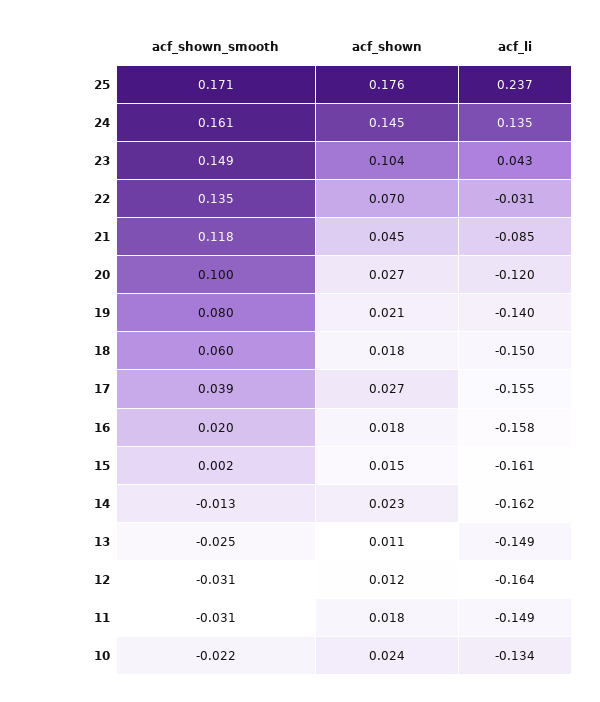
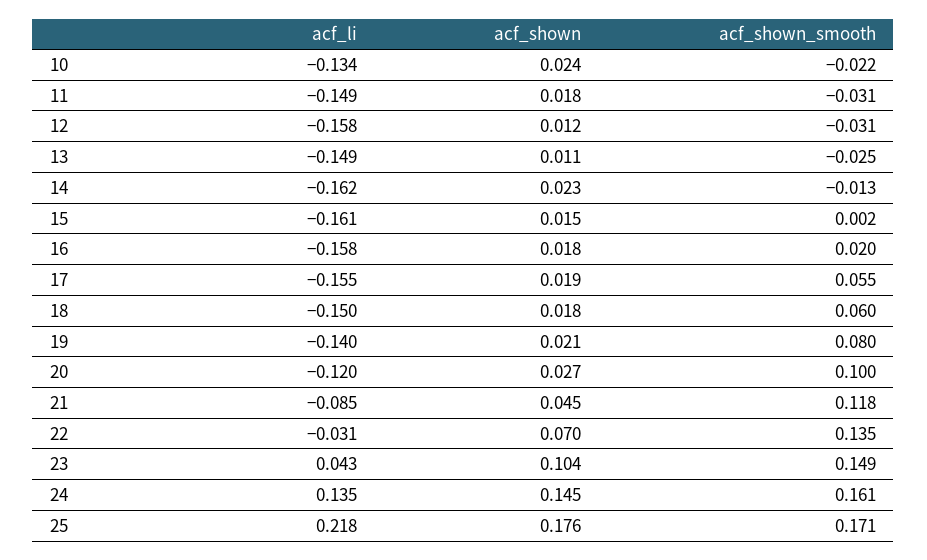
acf_li, 25: 0.237 -> 0.218
acf_shown_smooth, 17: 0.039 -> 0.055
acf_shown, 17: 0.027 -> 0.019
acf_li, 12: -0.164 -> -0.158

